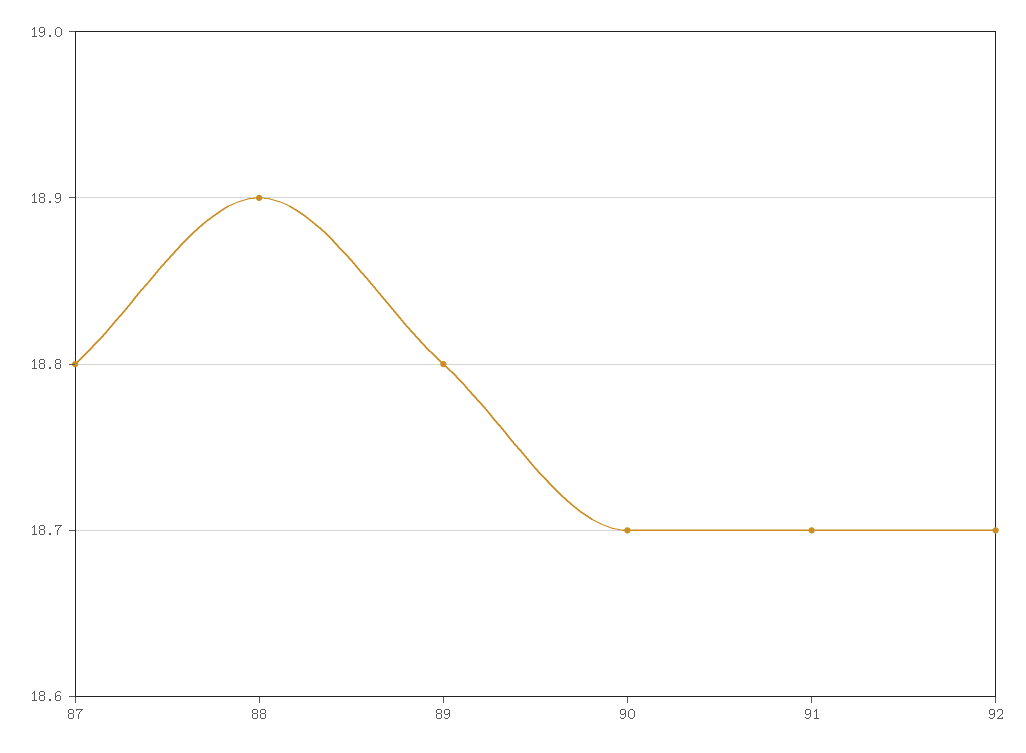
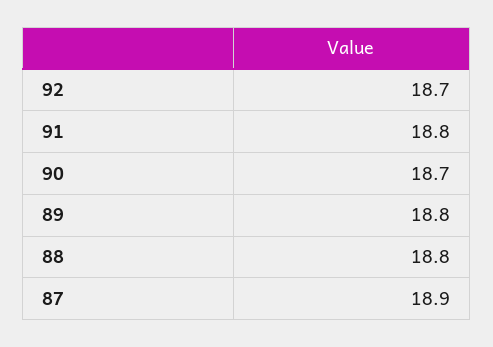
87: 18.8 -> 18.9
88: 18.9 -> 18.8
91: 18.7 -> 18.8

